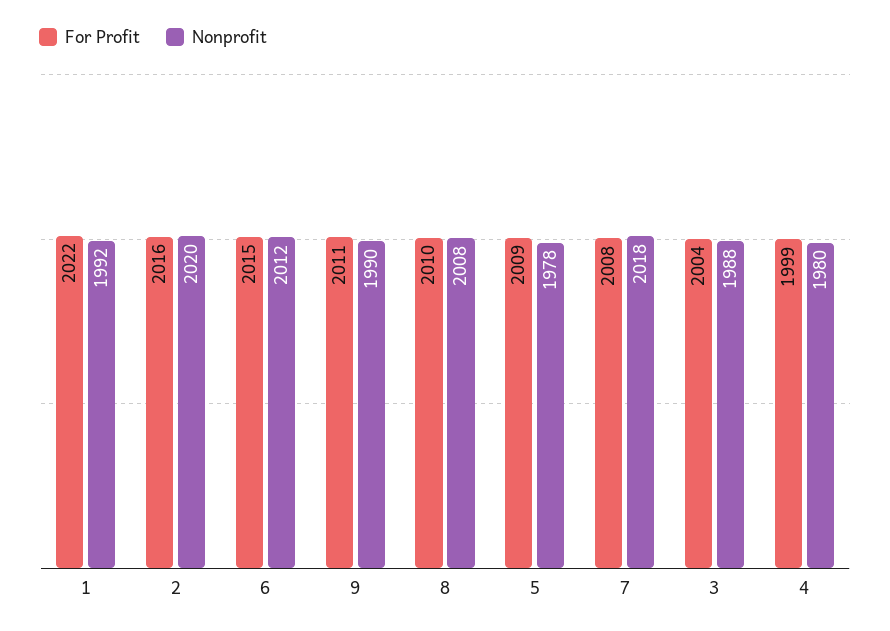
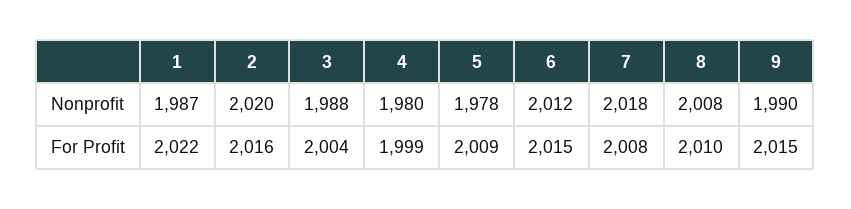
Nonprofit, 1: 1992 -> 1987
For Profit, 9: 2011 -> 2015

